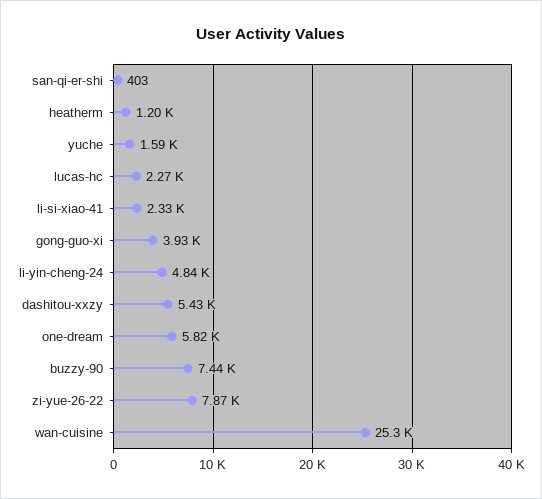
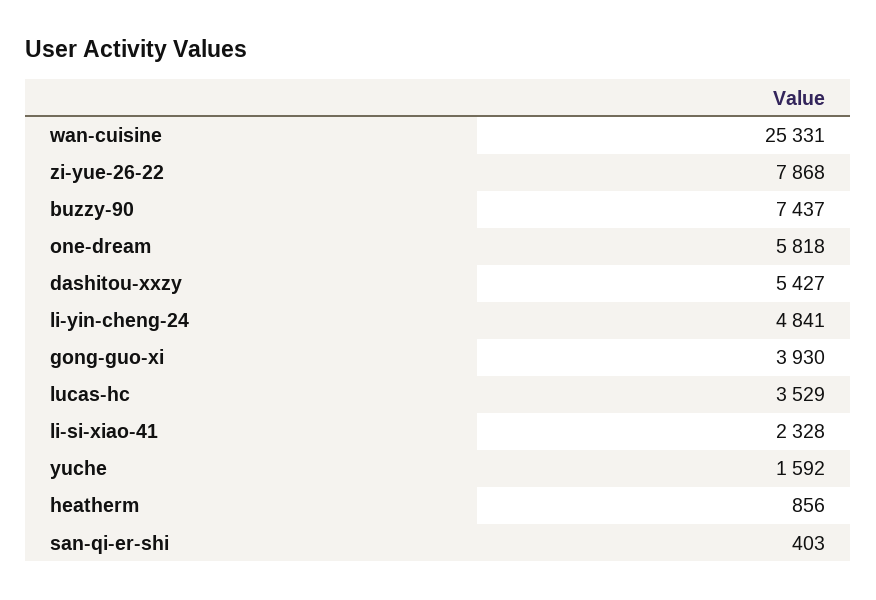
heatherm: 1200 -> 856
lucas-hc: 2270 -> 3529

